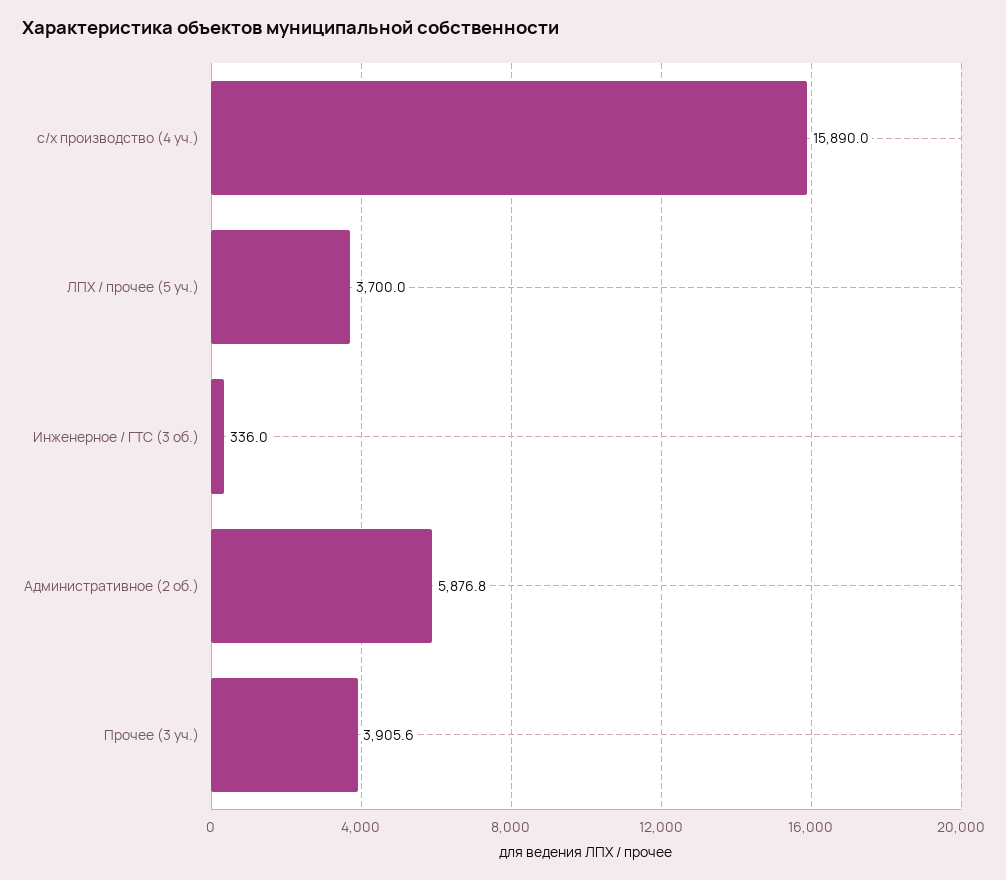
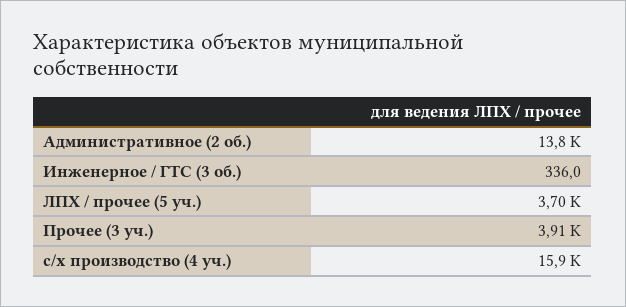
Административное (2 об.): 5876.8 -> 13800

